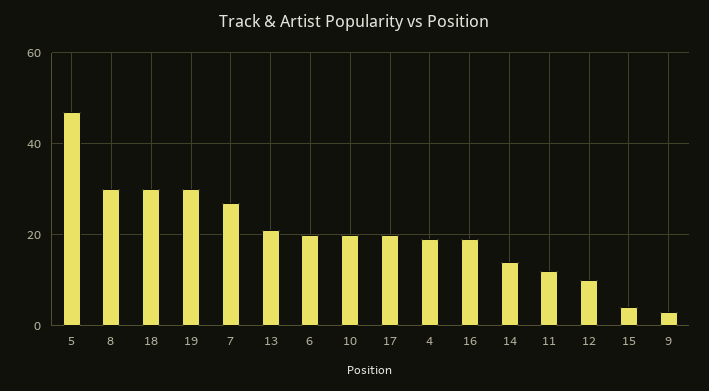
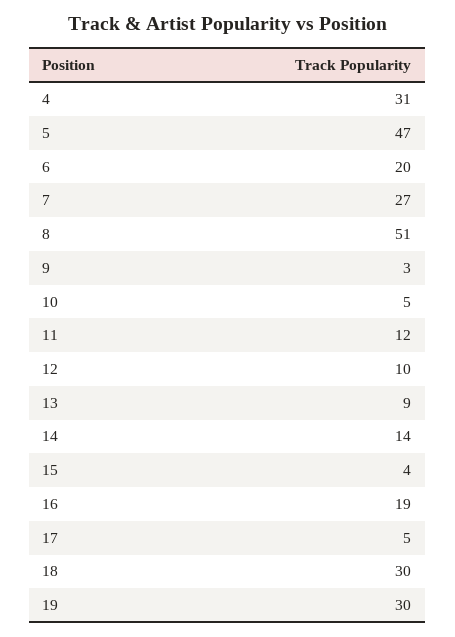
8: 30 -> 51
13: 20 -> 9
10: 20 -> 5
17: 20 -> 5
4: 20 -> 31

